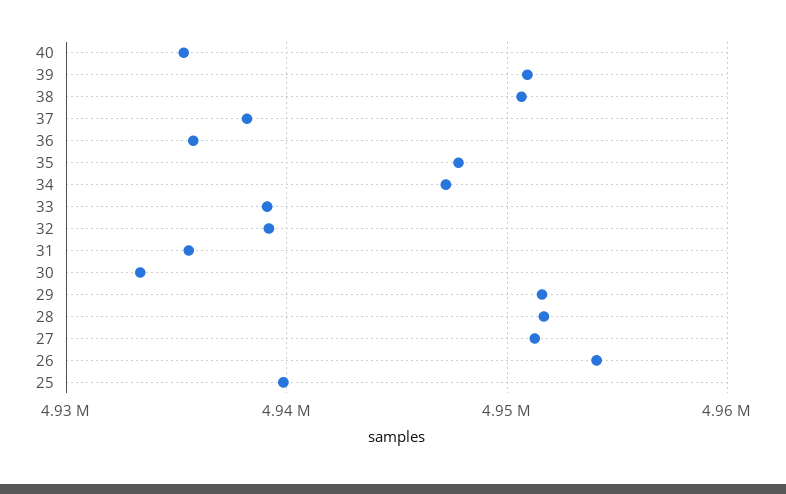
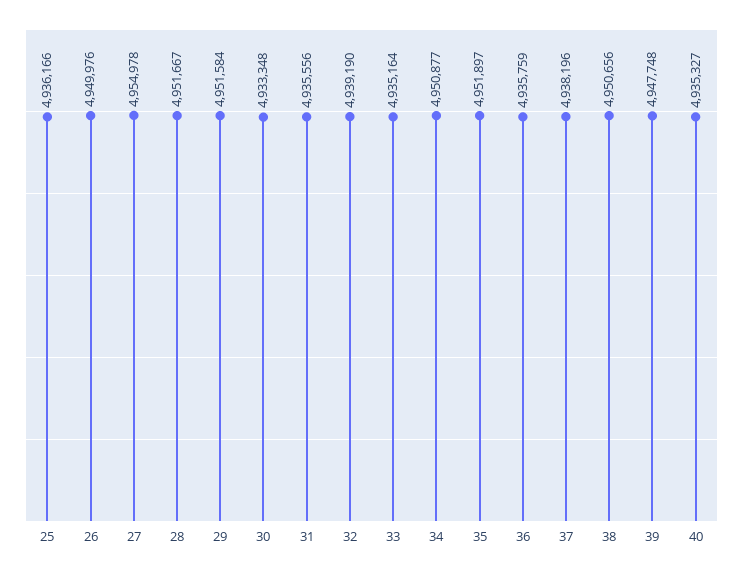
39: 4951000 -> 4947748
35: 4948000 -> 4951897
34: 4947000 -> 4950877
33: 4939000 -> 4935164
27: 4951000 -> 4954978
26: 4954000 -> 4949976
25: 4940000 -> 4936166

